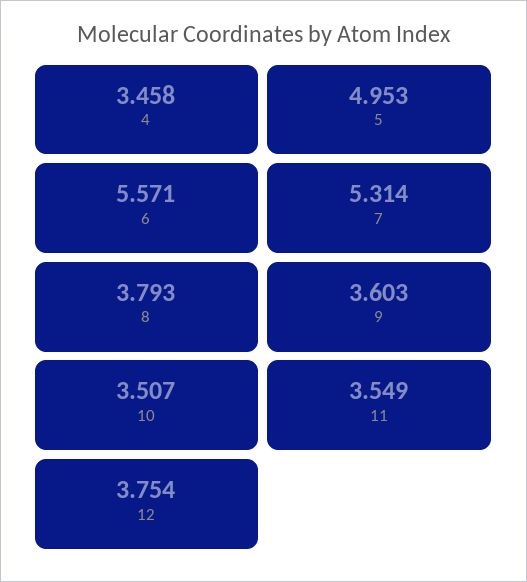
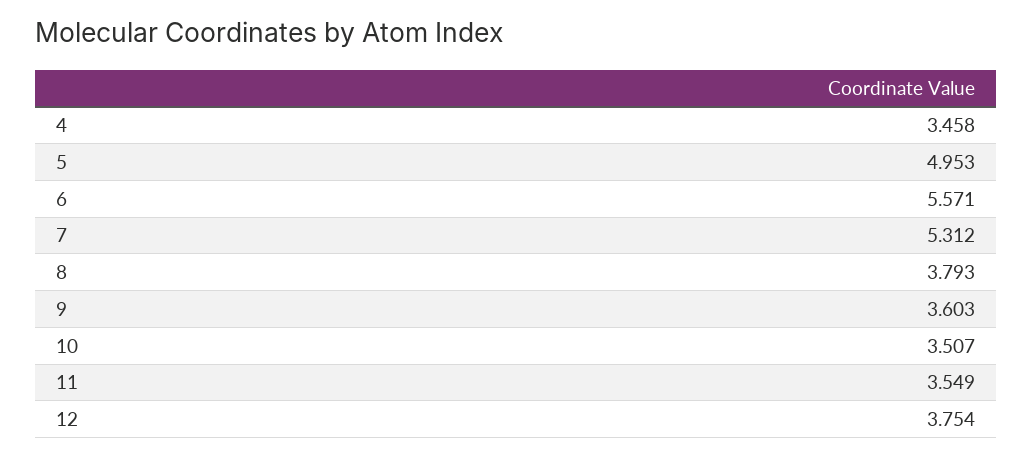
7: 5.314 -> 5.312

